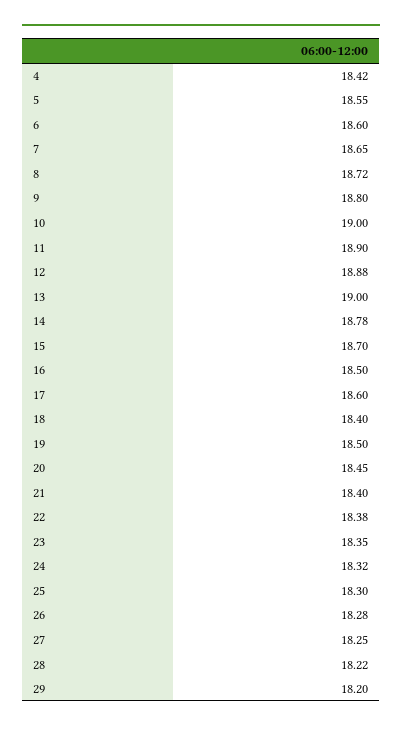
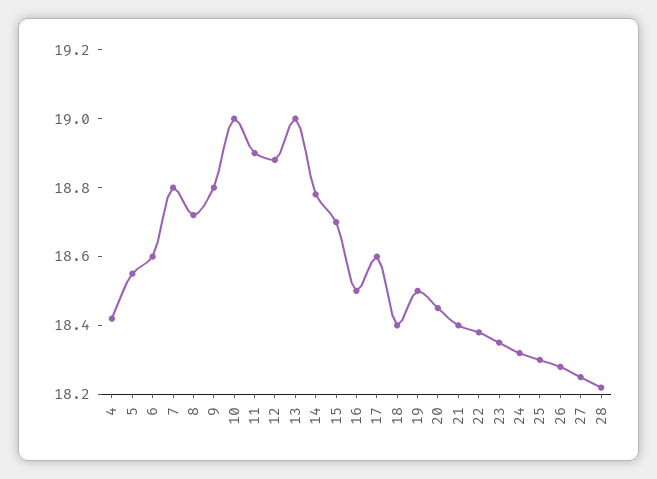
7: 18.65 -> 18.8
29: 18.2 -> none

